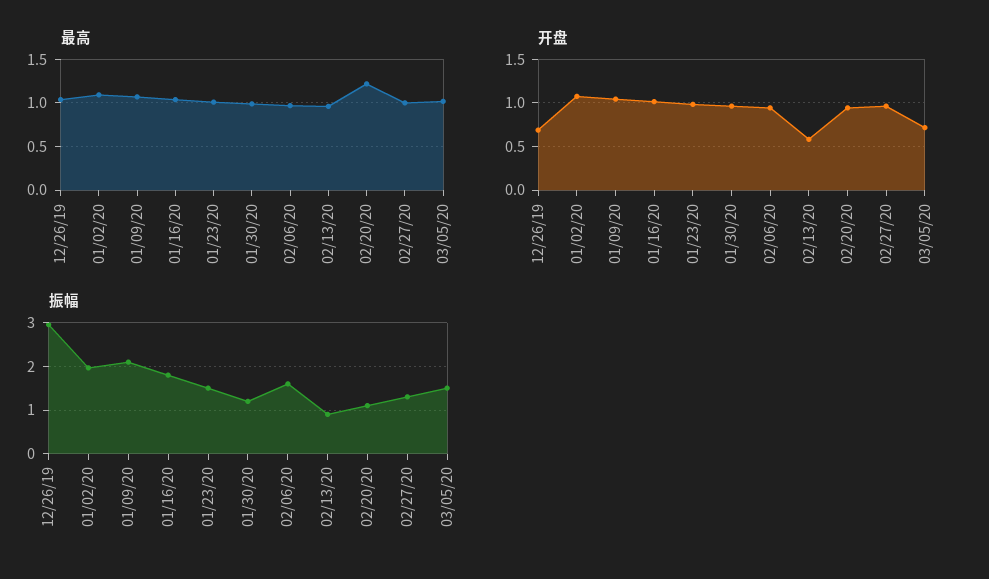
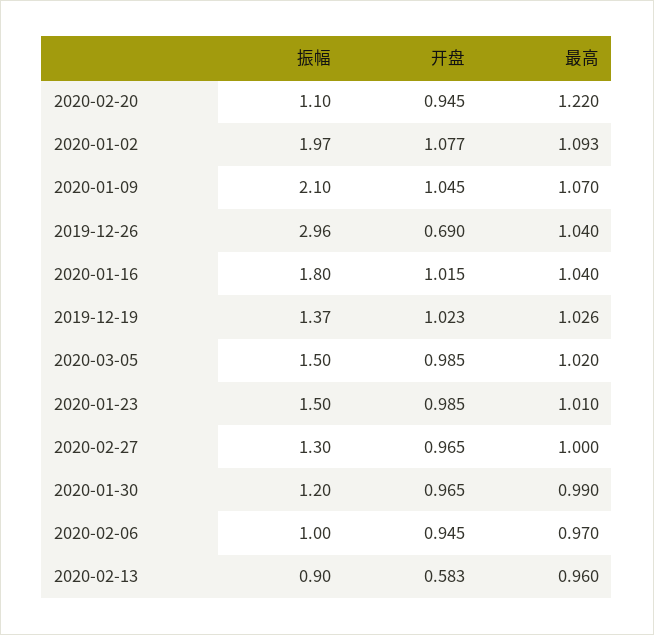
开盘, 03/05/20: 0.7 -> 0.985
振幅, 02/06/20: 1.6 -> 1
振幅, 2019-12-19: none -> 1.37
开盘, 2019-12-19: none -> 1.023
最高, 2019-12-19: none -> 1.026

